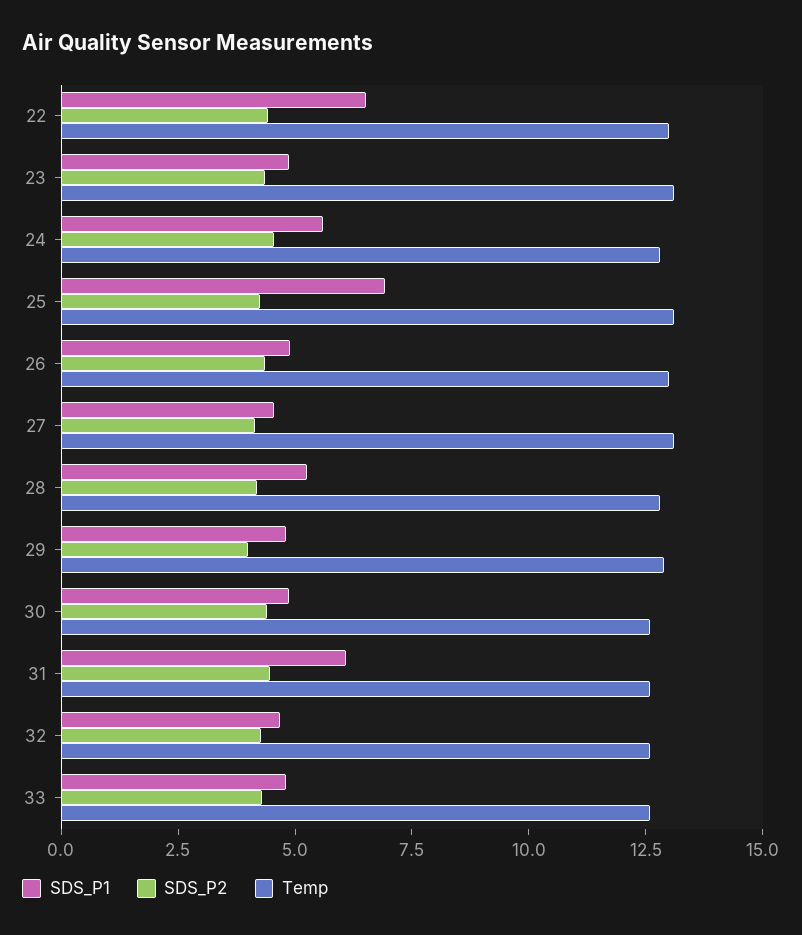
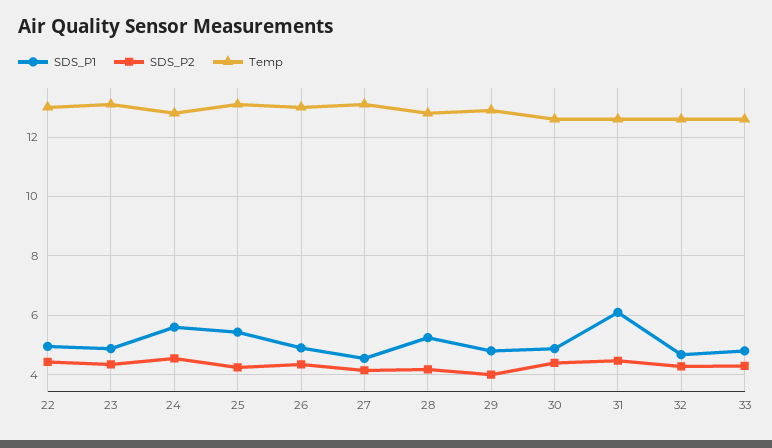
SDS_P1, 22: 6.5 -> 5
SDS_P1, 25: 7 -> 5.5

